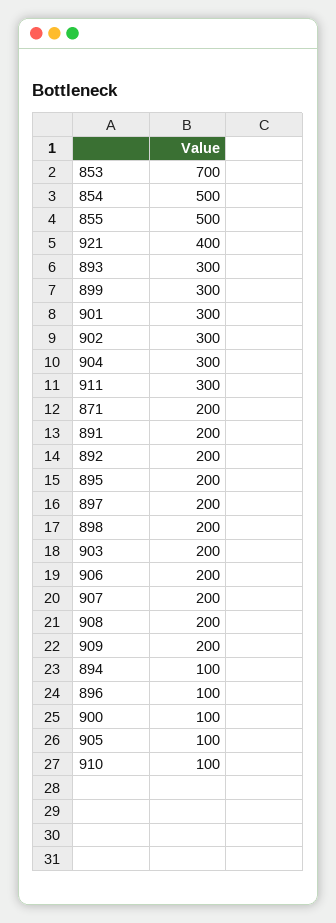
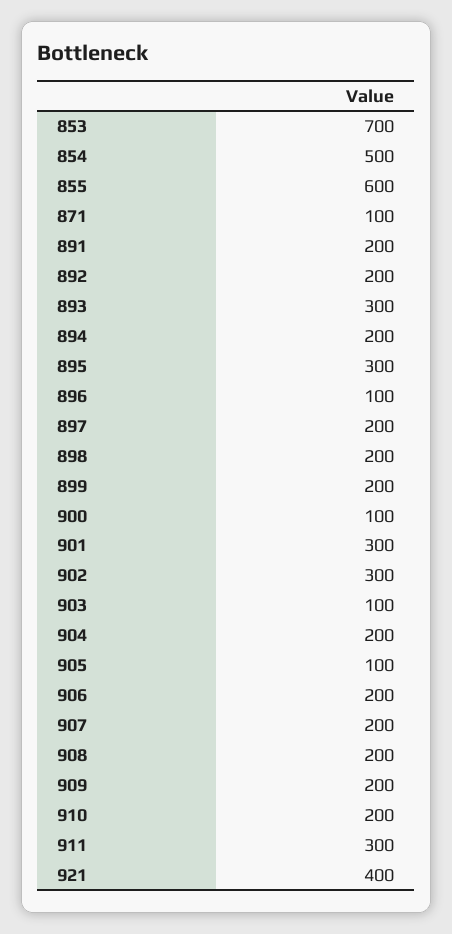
855: 500 -> 600
899: 300 -> 200
904: 300 -> 200
871: 200 -> 100
895: 200 -> 300
903: 200 -> 100
894: 100 -> 200
910: 100 -> 200

